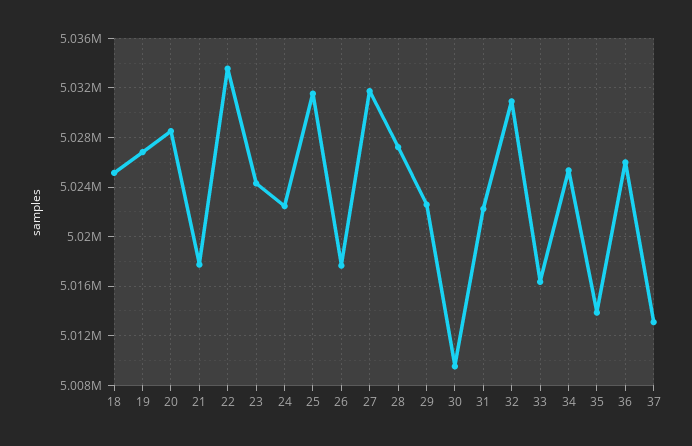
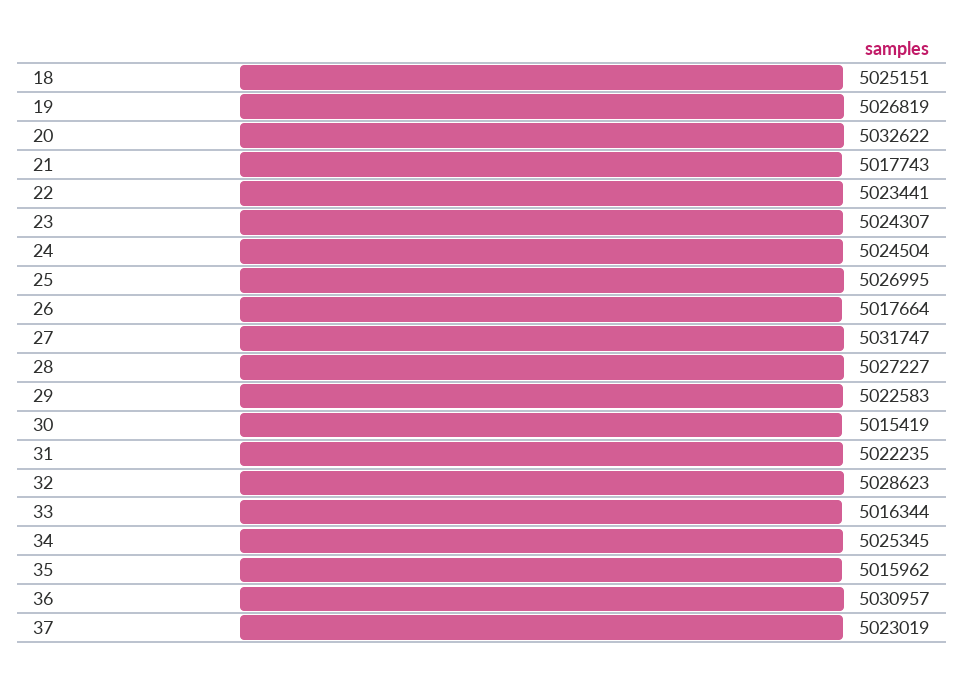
20: 5028500 -> 5032622
22: 5033500 -> 5023441
24: 5022500 -> 5024504
25: 5031500 -> 5026995
30: 5009500 -> 5015419
32: 5031000 -> 5028623
35: 5014000 -> 5015962
36: 5026000 -> 5030957
37: 5013000 -> 5023019

